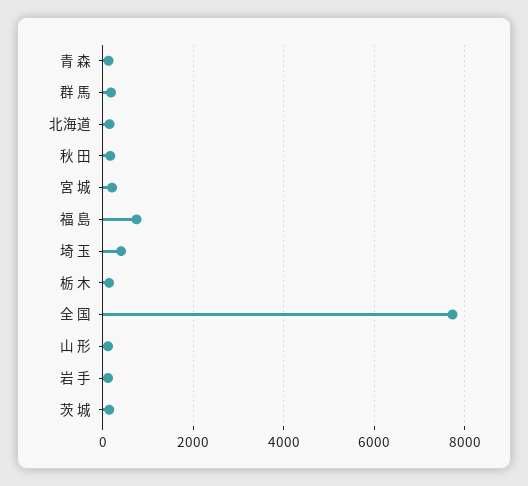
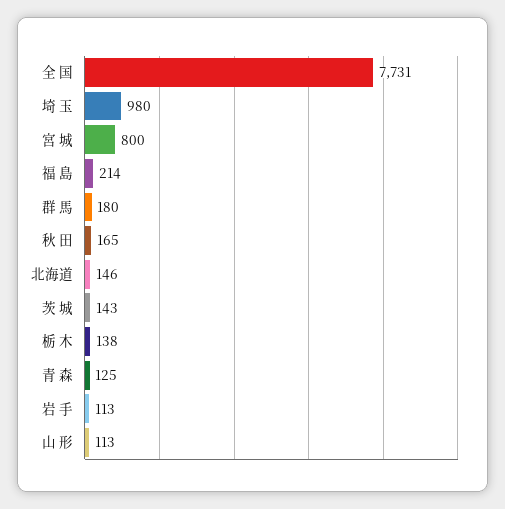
宮 城: 200 -> 800
福 島: 800 -> 214
埼 玉: 400 -> 980

